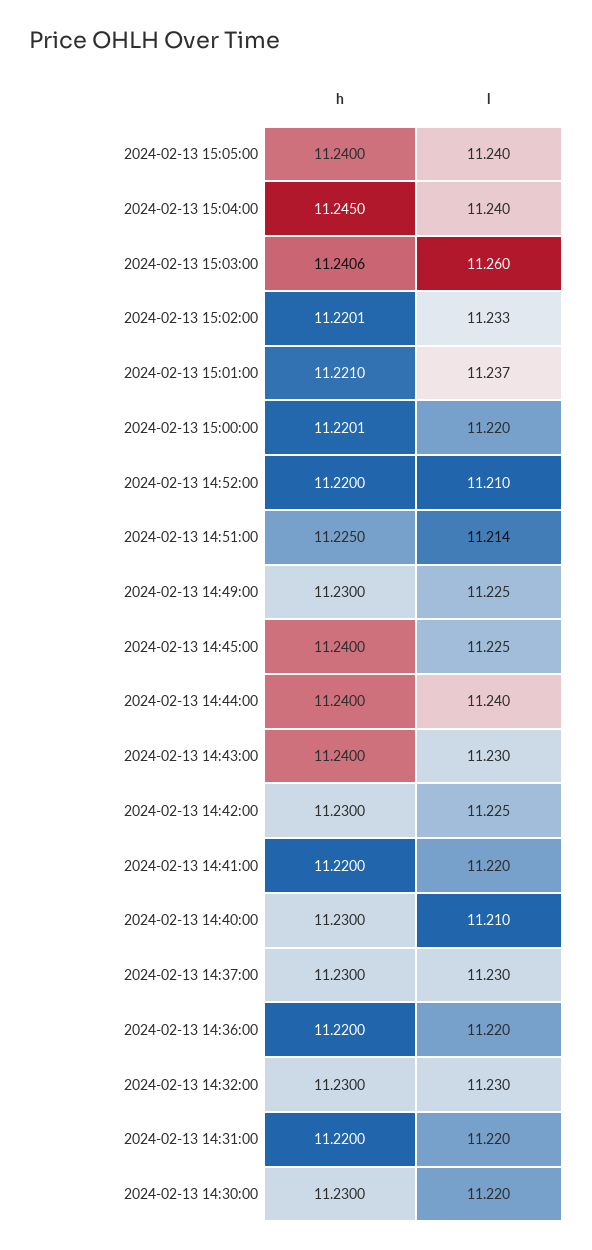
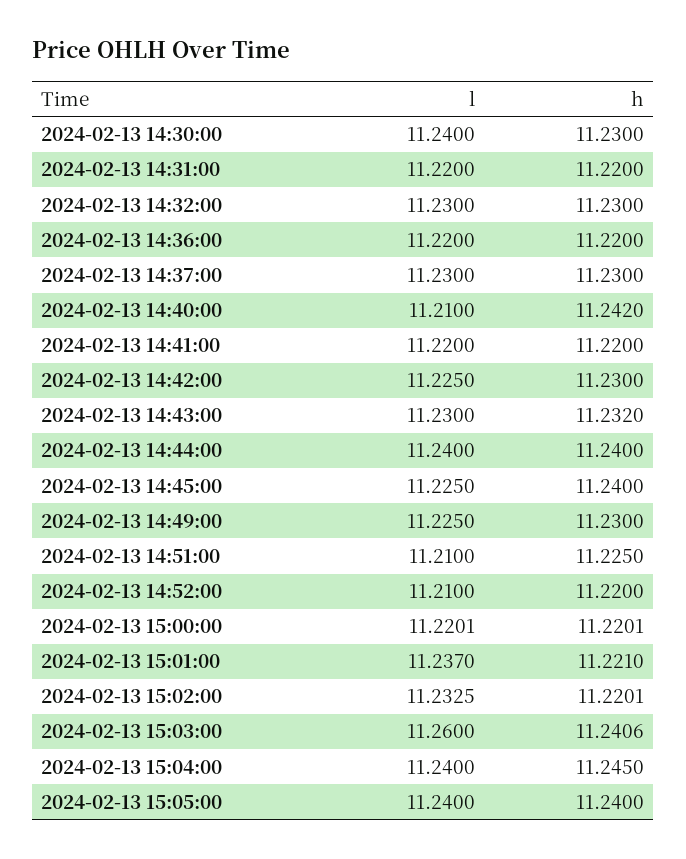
l, 2024-02-13 14:51:00: 11.214 -> 11.21
h, 2024-02-13 14:43:00: 11.24 -> 11.232
h, 2024-02-13 14:40:00: 11.23 -> 11.242
l, 2024-02-13 14:30:00: 11.22 -> 11.24

